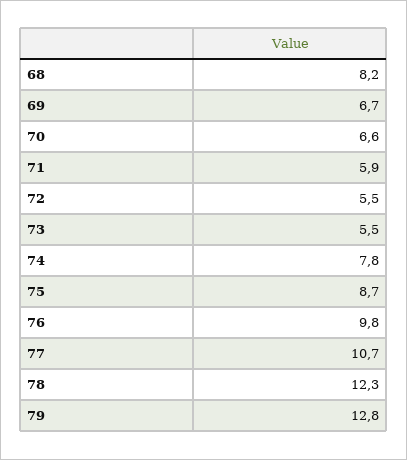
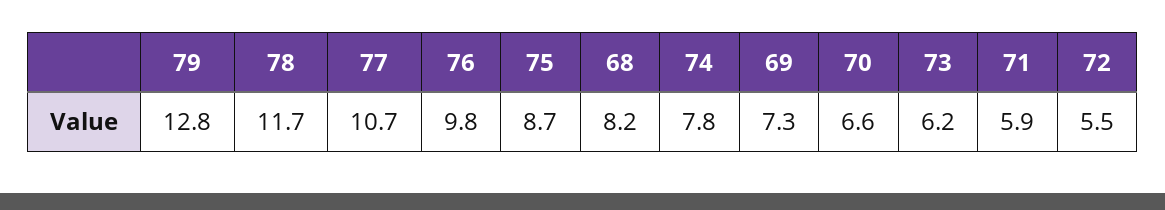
69: 6.7 -> 7.3
73: 5.5 -> 6.2
78: 12.3 -> 11.7

